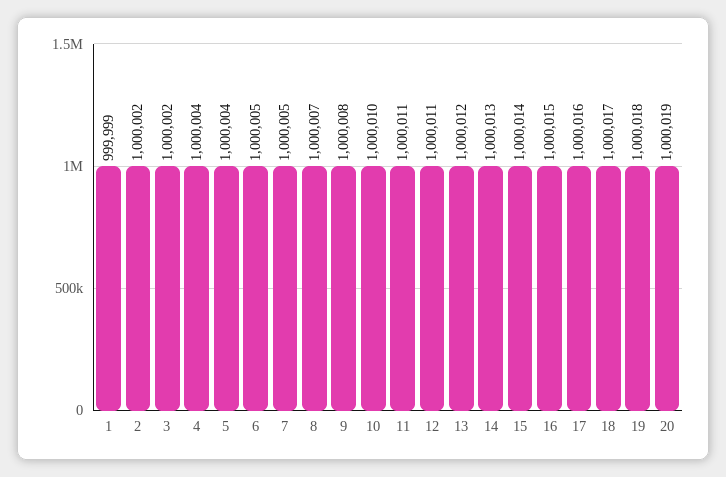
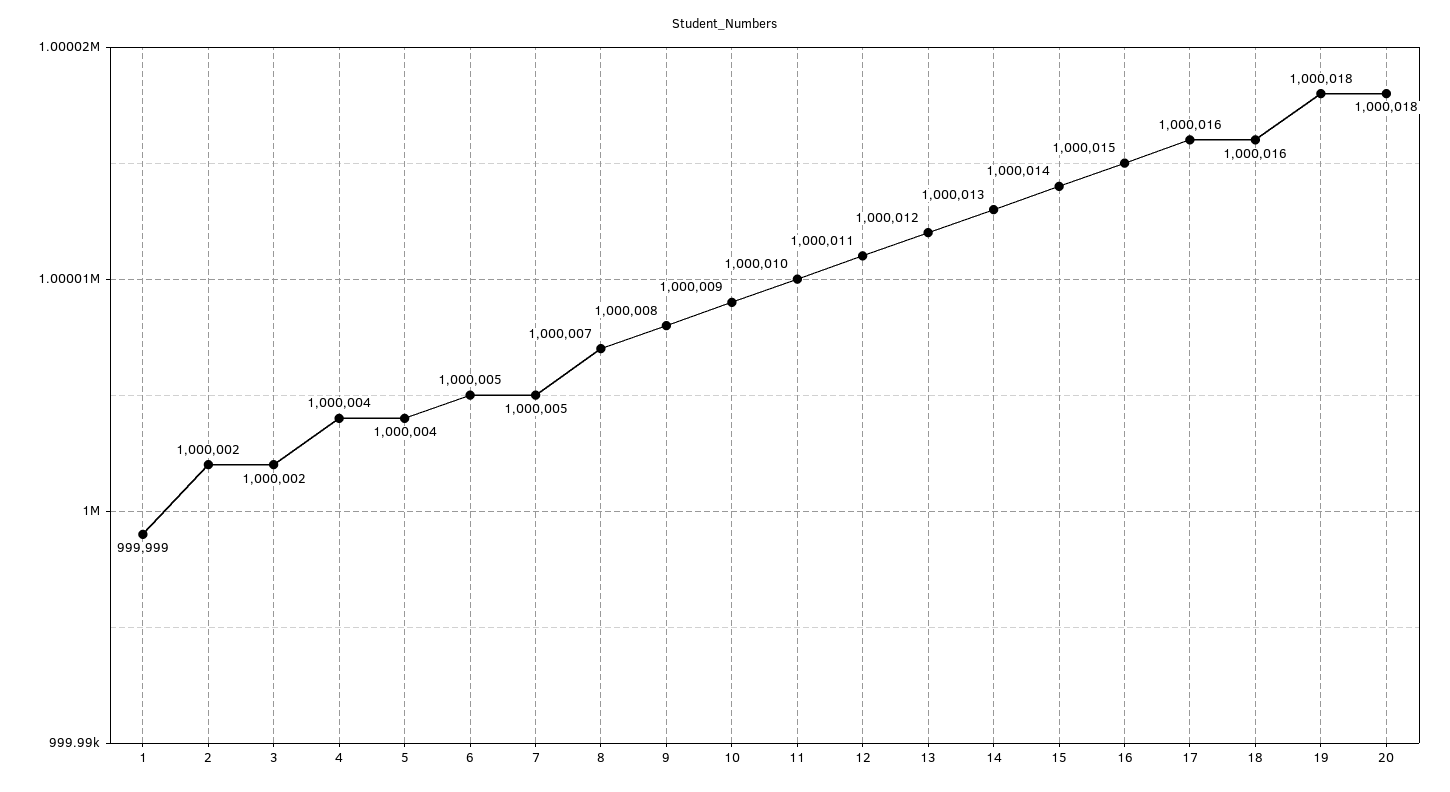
10: 1000010 -> 1000009
11: 1000011 -> 1000010
18: 1000017 -> 1000016
20: 1000019 -> 1000018

